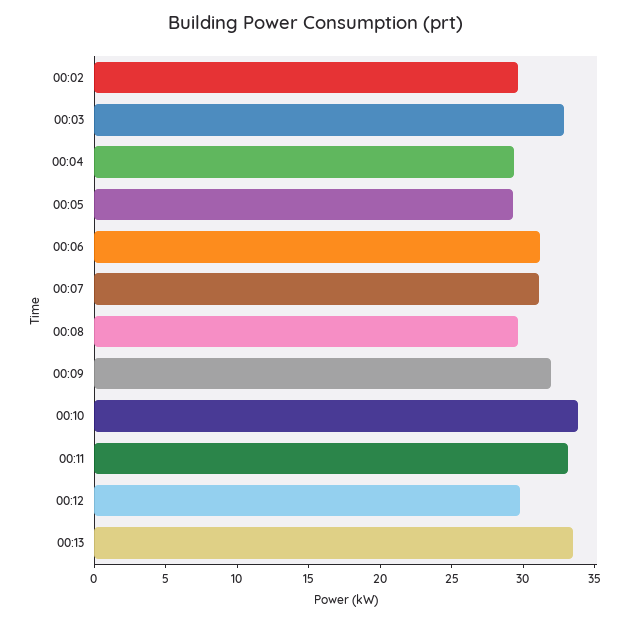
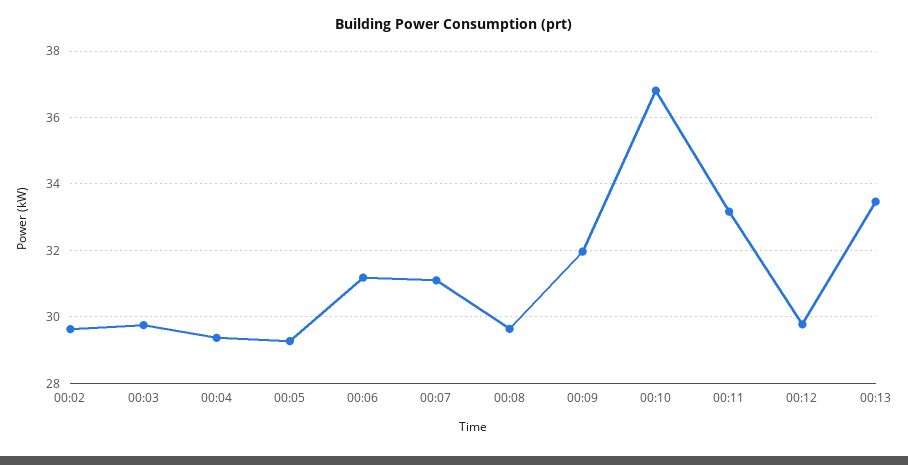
00:03: 33 -> 29.8
00:10: 34 -> 36.8

